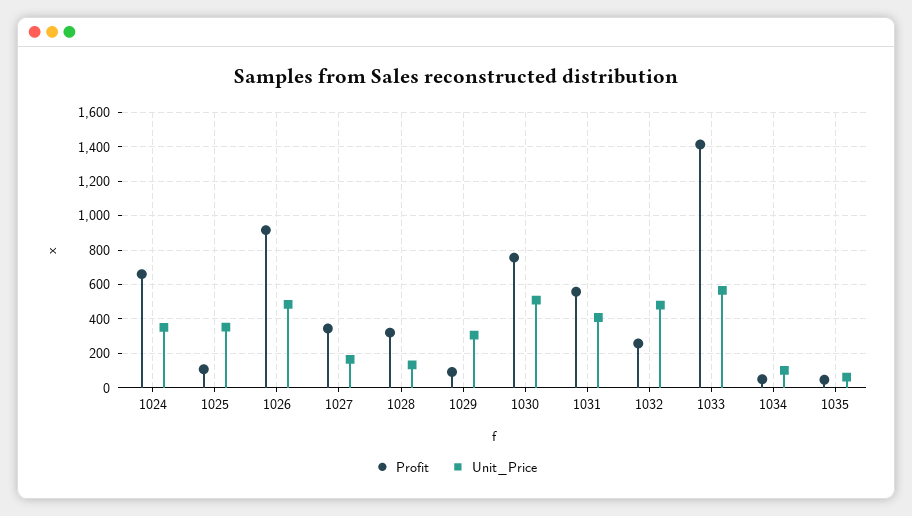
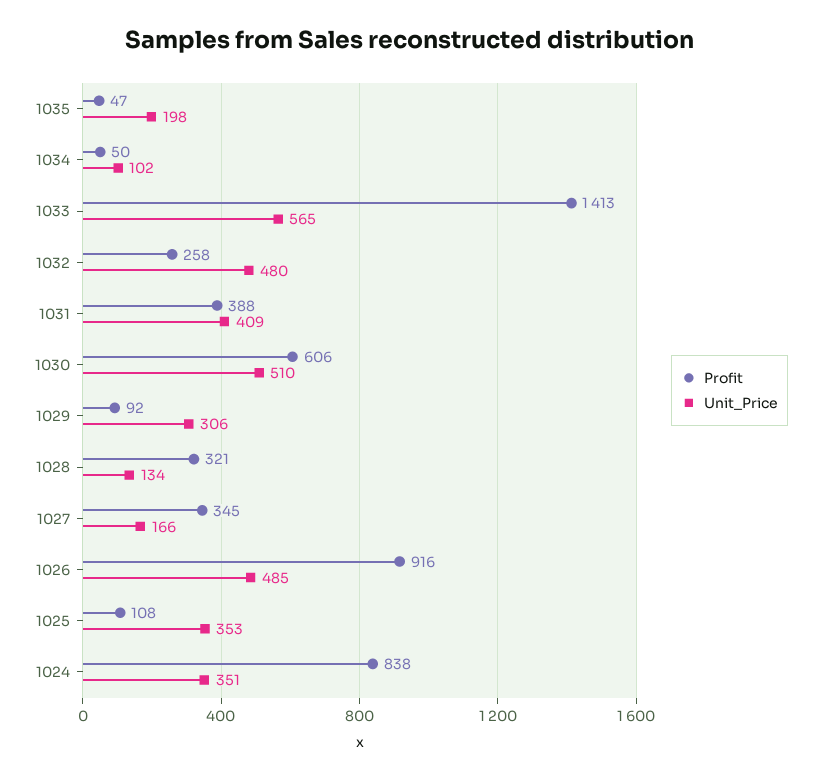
Profit, 1024: 650 -> 838
Profit, 1030: 750 -> 606
Profit, 1031: 550 -> 388
Unit_Price, 1035: 50 -> 198

